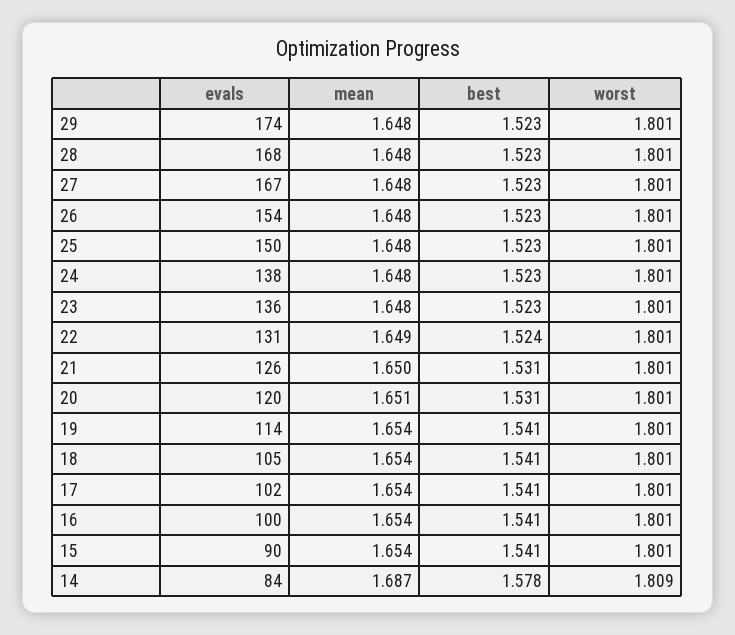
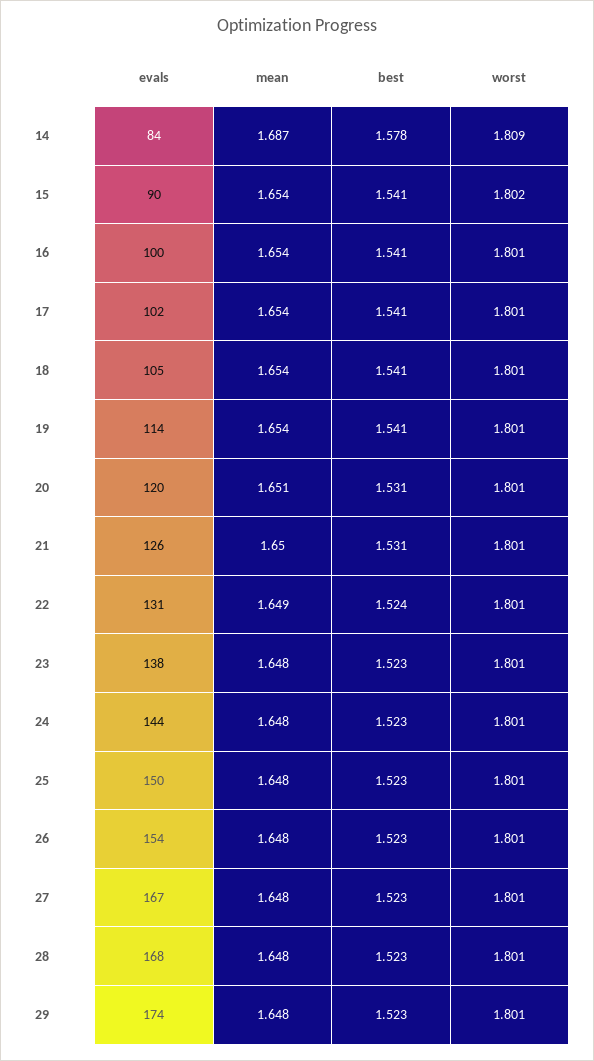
evals, 24: 138 -> 144
evals, 23: 136 -> 138
worst, 15: 1.801 -> 1.802

